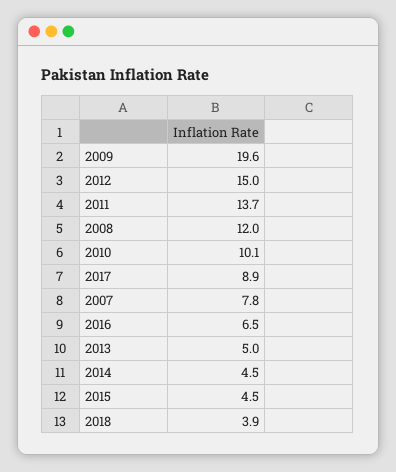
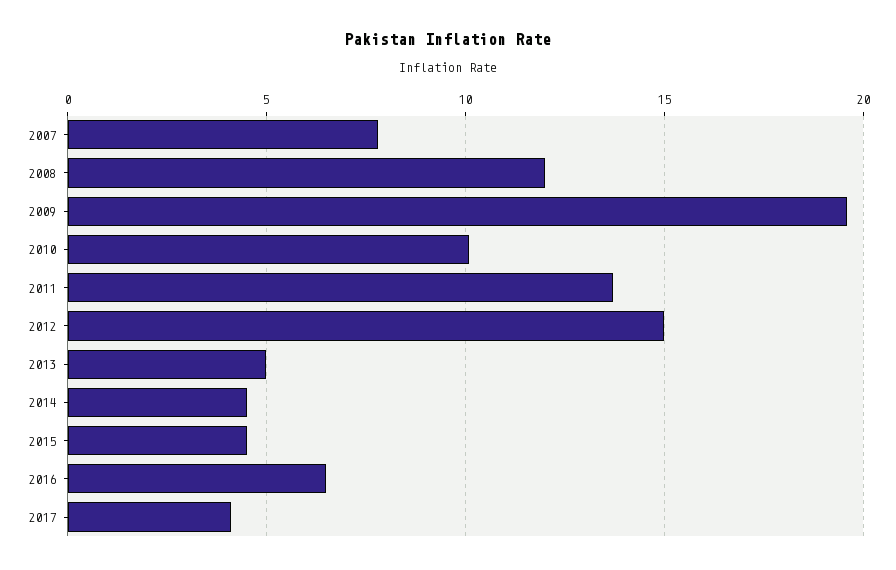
2017: 8.9 -> 4
2018: 3.9 -> none

